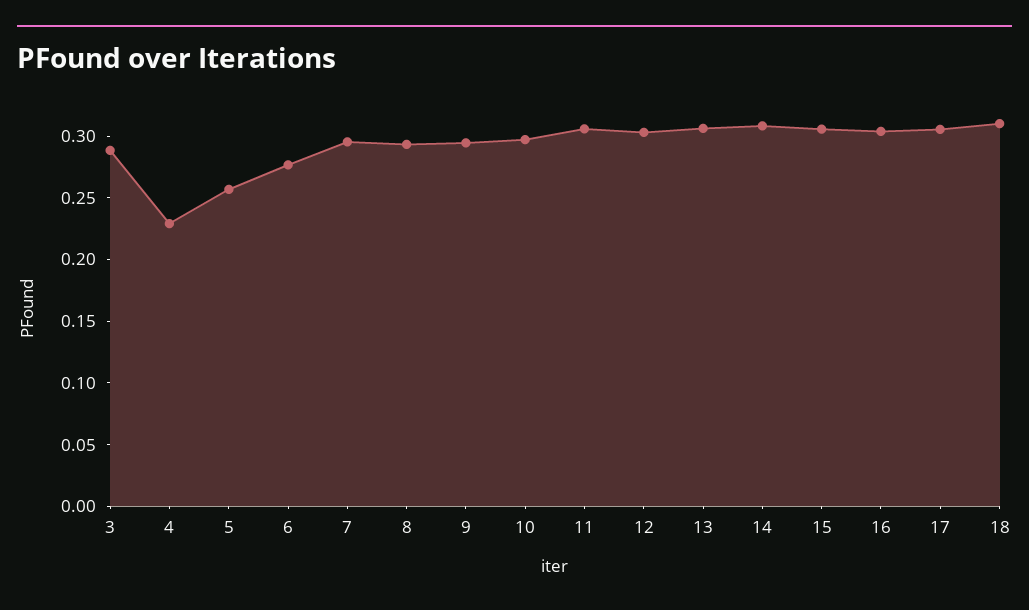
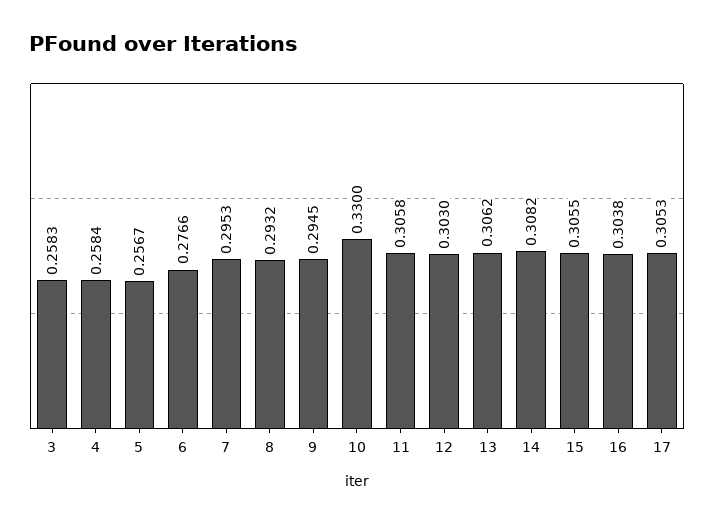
3: 0.29 -> 0.2583
4: 0.23 -> 0.2584
10: 0.3 -> 0.33
18: 0.31 -> none

